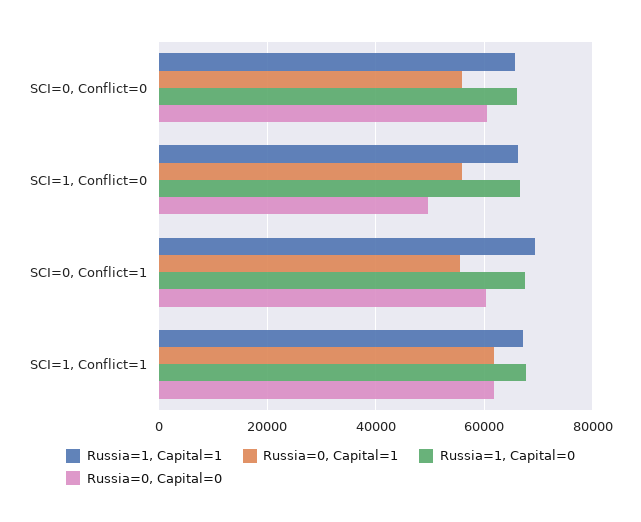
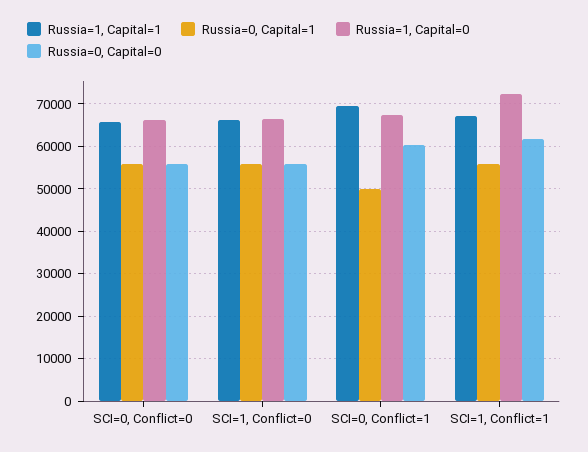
Russia=0, Capital=0, SCI=0, Conflict=0: 60000 -> 56000
Russia=0, Capital=0, SCI=1, Conflict=0: 50000 -> 56000
Russia=0, Capital=1, SCI=0, Conflict=1: 56000 -> 50000
Russia=0, Capital=1, SCI=1, Conflict=1: 62000 -> 56000
Russia=1, Capital=0, SCI=1, Conflict=1: 68000 -> 72000

